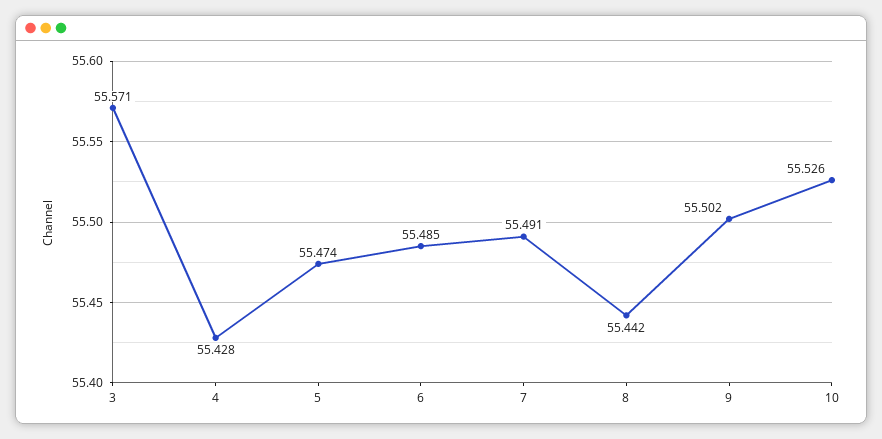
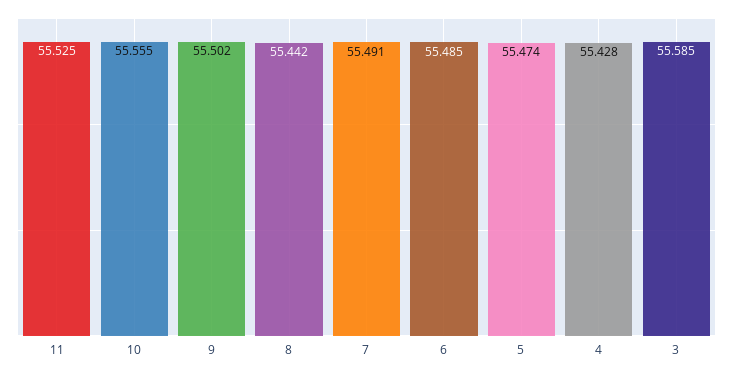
3: 55.571 -> 55.585
10: 55.526 -> 55.555
11: none -> 55.525

